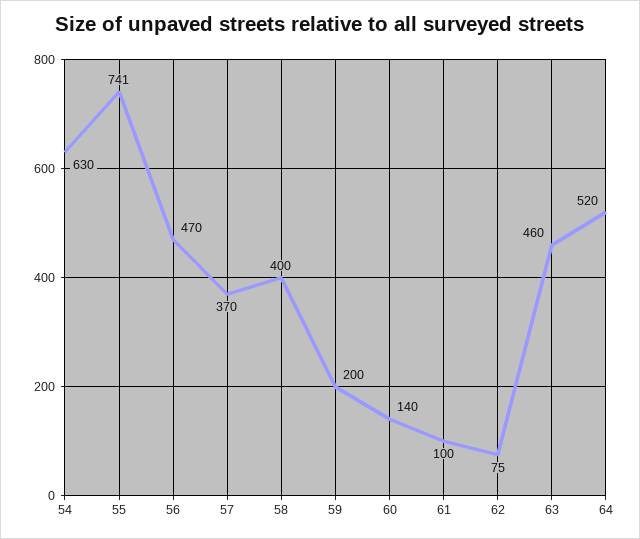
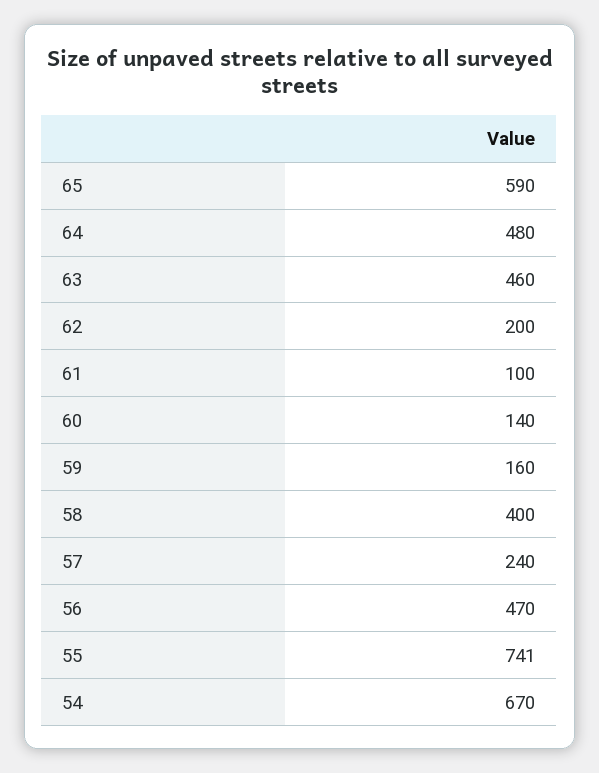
54: 630 -> 670
57: 370 -> 240
59: 200 -> 160
62: 75 -> 200
64: 520 -> 480
65: none -> 590

